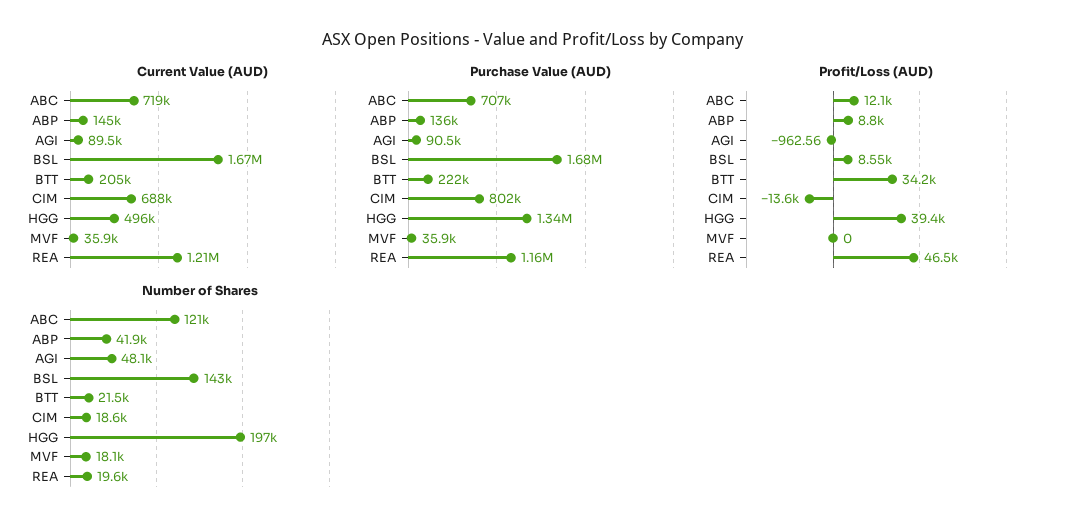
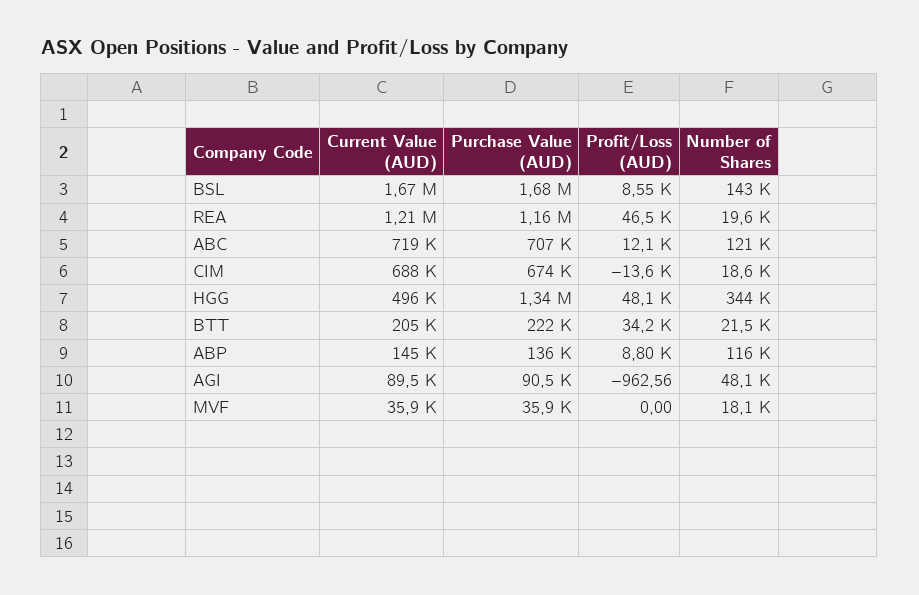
Purchase Value (AUD), CIM: 802000 -> 674000
Profit/Loss (AUD), HGG: 39400 -> 48100
Number of Shares, ABP: 41900 -> 116000
Number of Shares, HGG: 197000 -> 344000

